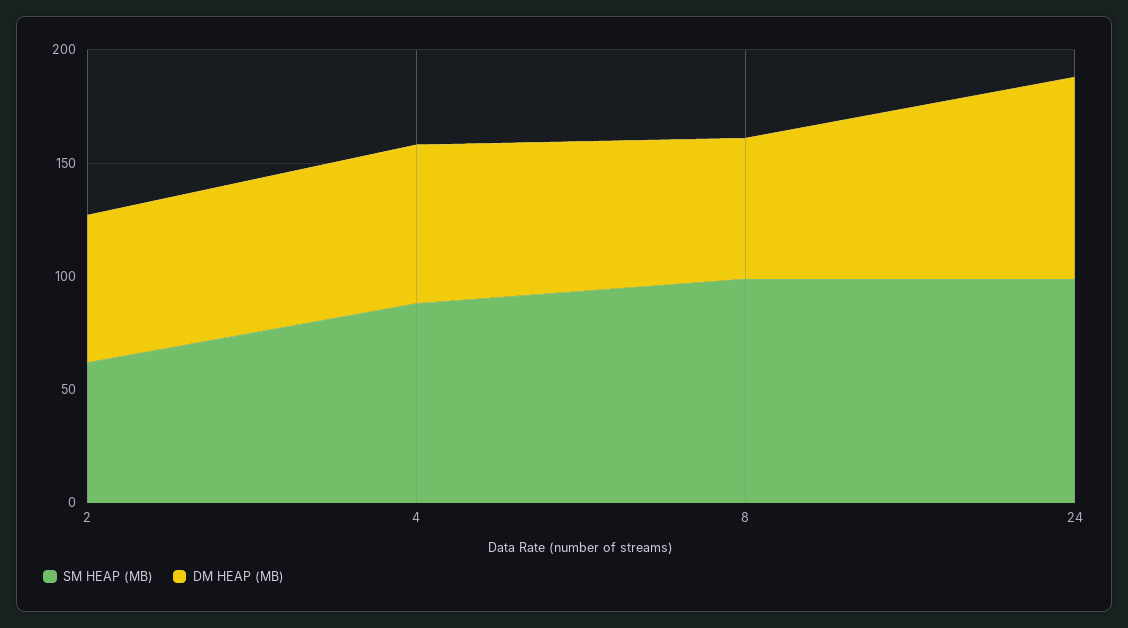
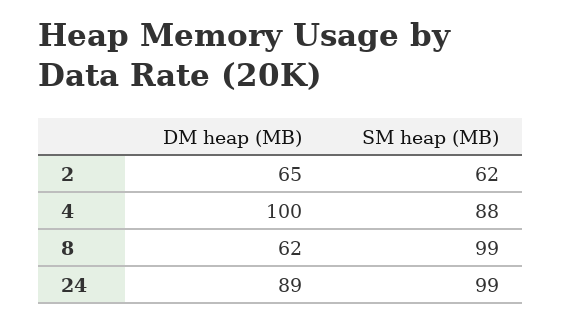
DM HEAP (MB), 4: 70 -> 100

